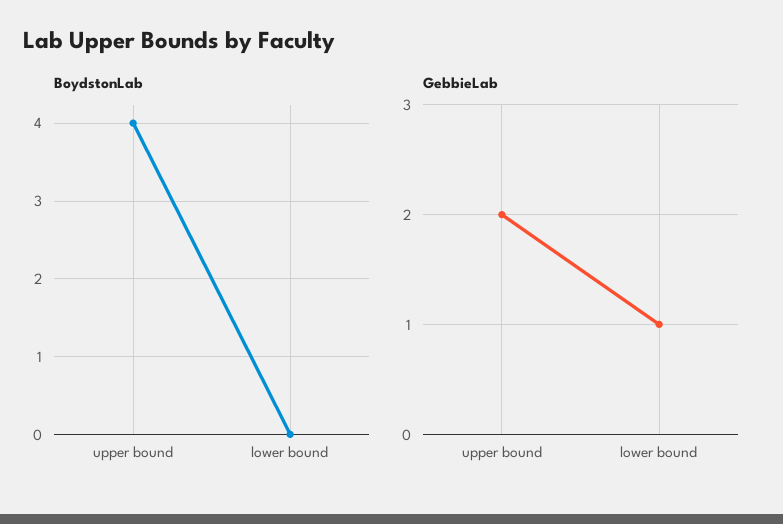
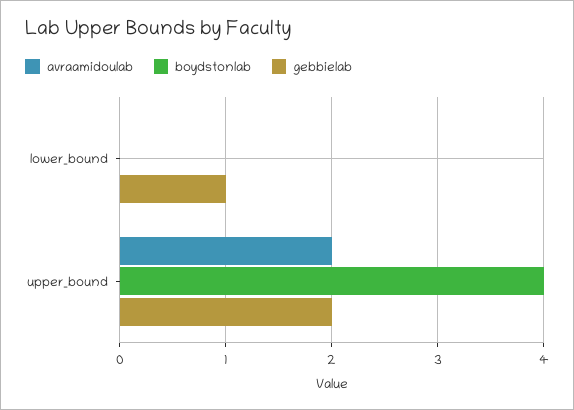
avraamidoulab, lower bound: none -> 0
avraamidoulab, upper bound: none -> 2

